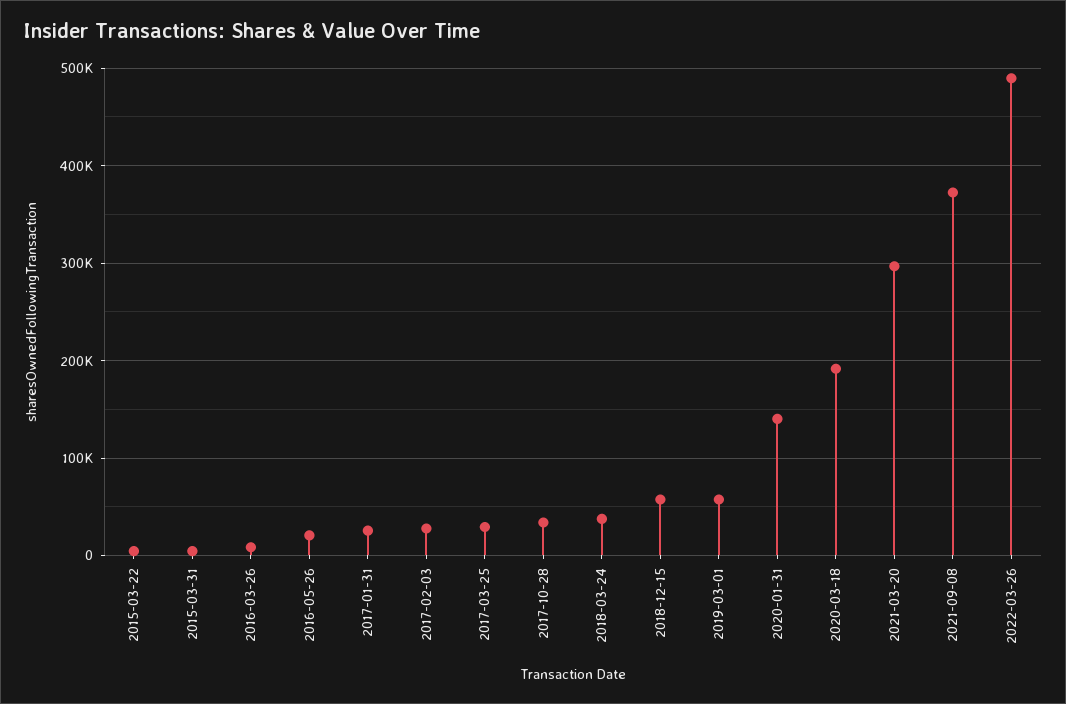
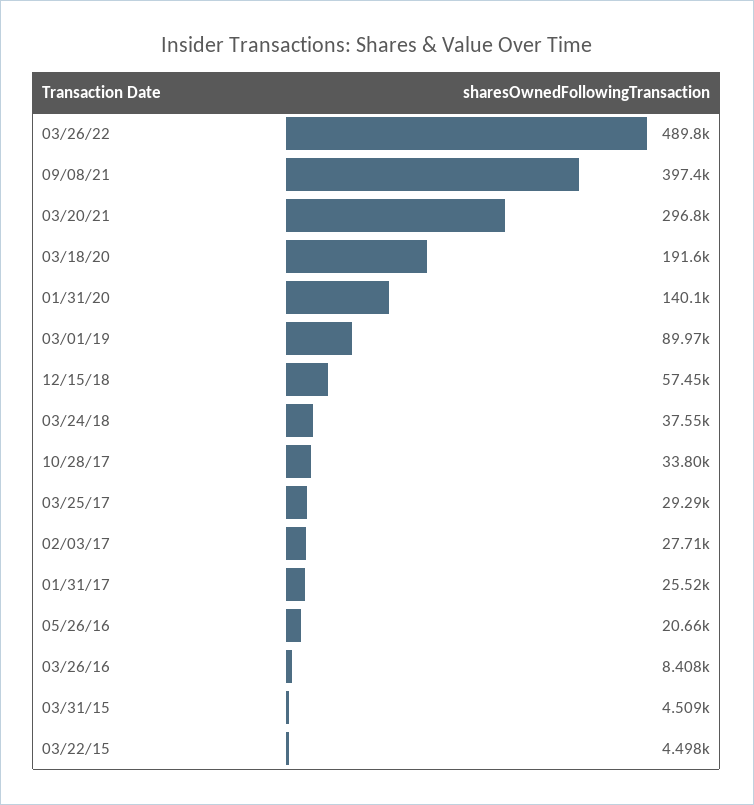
2019-03-01: 60000 -> 89970
2021-09-08: 370000 -> 397400

